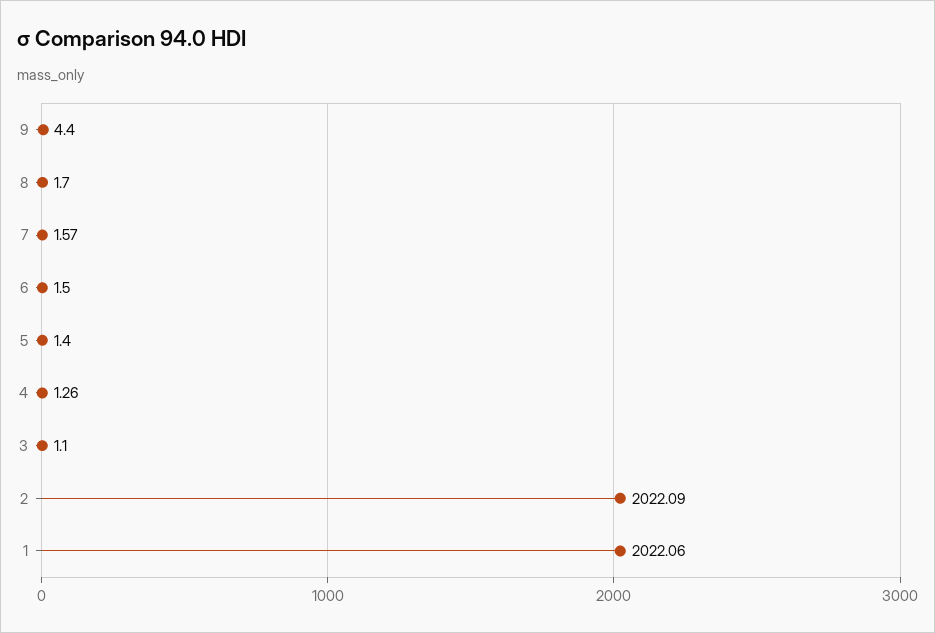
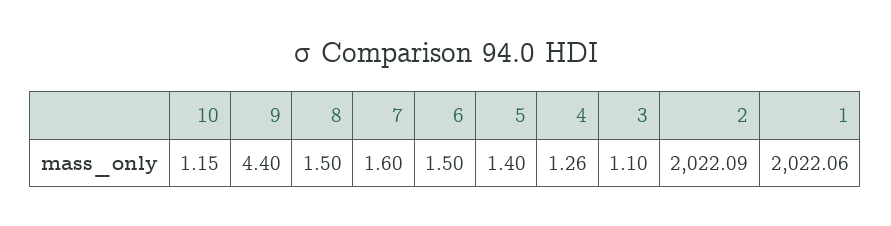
8: 1.7 -> 1.5
7: 1.57 -> 1.6
10: none -> 1.15

